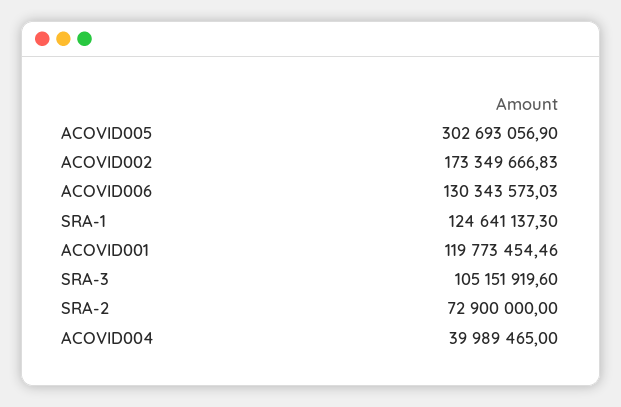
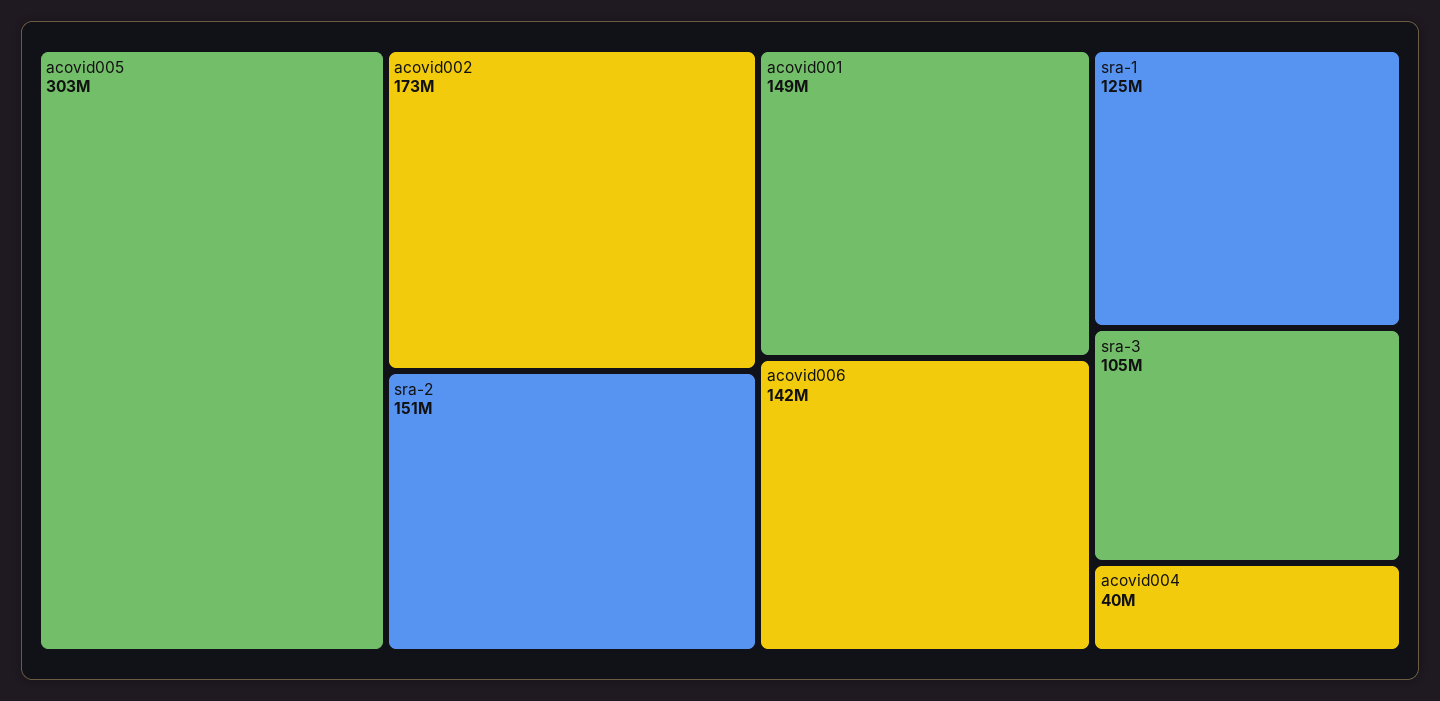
ACOVID006: 130343573.03 -> 142000000
ACOVID001: 119773454.46 -> 149000000
SRA-2: 72900000 -> 151000000

